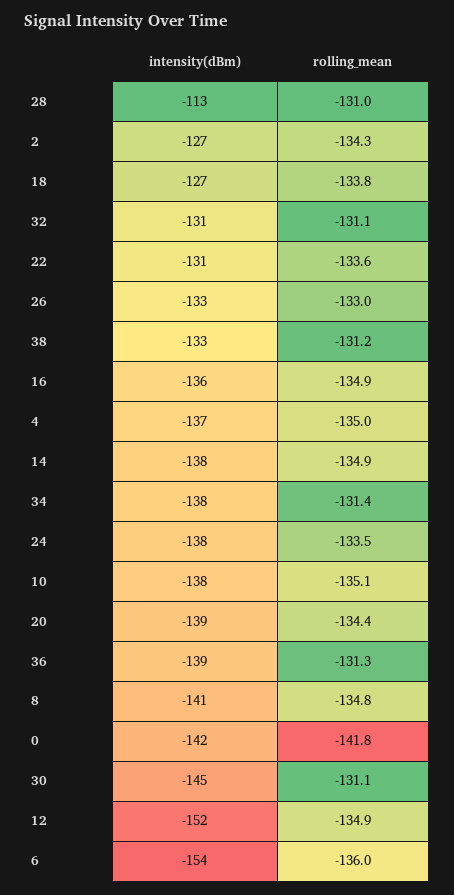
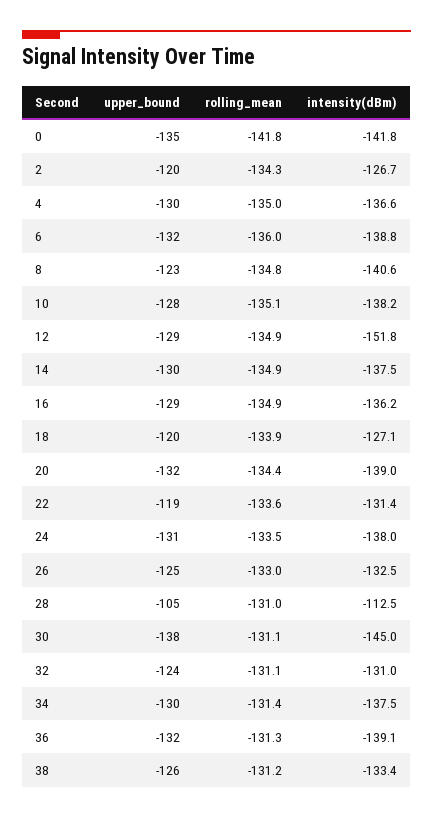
rolling_mean, 18: -133.8 -> -133.9
intensity(dBm), 6: -154 -> -138.8
upper_bound, 0: none -> -135
upper_bound, 2: none -> -120
upper_bound, 4: none -> -130
upper_bound, 6: none -> -132
upper_bound, 8: none -> -123
upper_bound, 10: none -> -128
upper_bound, 12: none -> -129
upper_bound, 14: none -> -130
upper_bound, 16: none -> -129
upper_bound, 18: none -> -120
upper_bound, 20: none -> -132
upper_bound, 22: none -> -119
upper_bound, 24: none -> -131
upper_bound, 26: none -> -125
upper_bound, 28: none -> -105
upper_bound, 30: none -> -138
upper_bound, 32: none -> -124
upper_bound, 34: none -> -130
upper_bound, 36: none -> -132
upper_bound, 38: none -> -126

